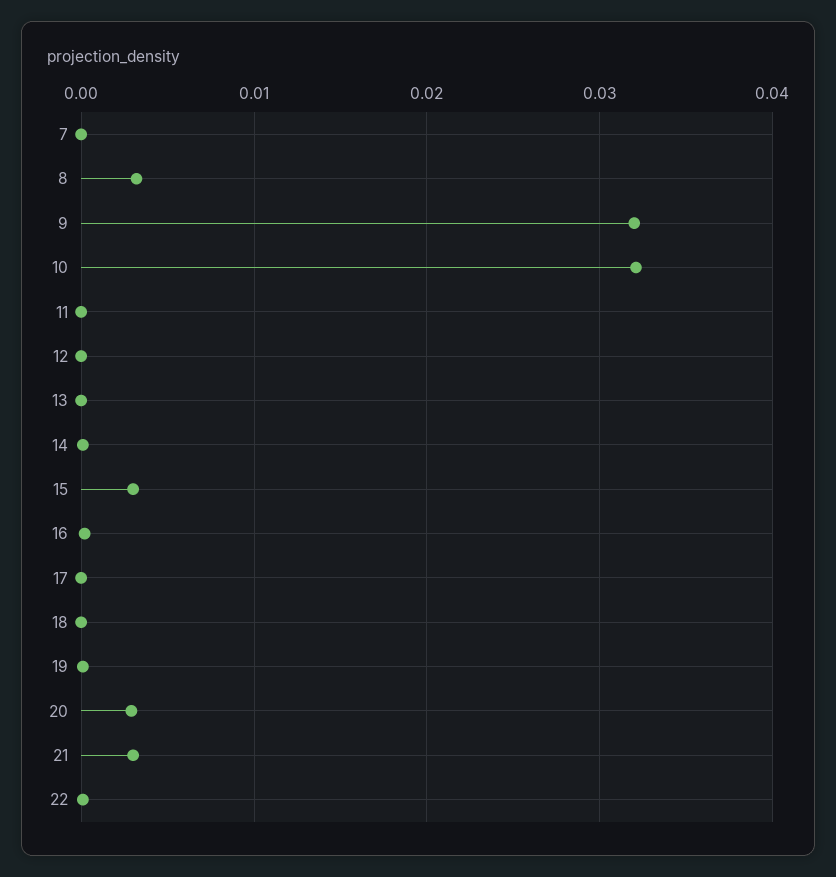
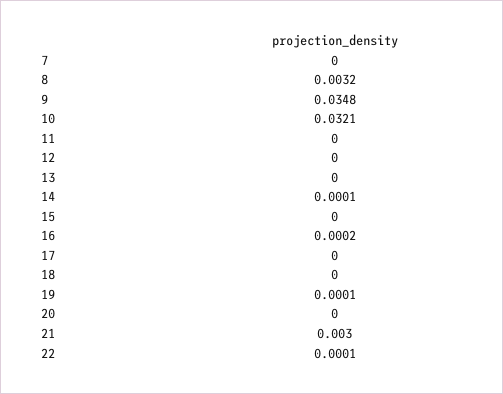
9: 0.032 -> 0.0348
15: 0.003 -> 0
20: 0.003 -> 0

